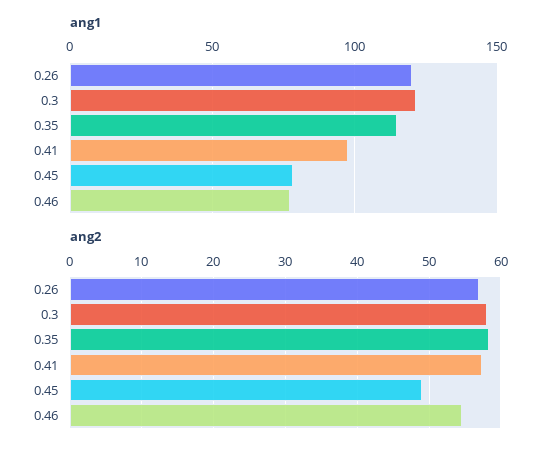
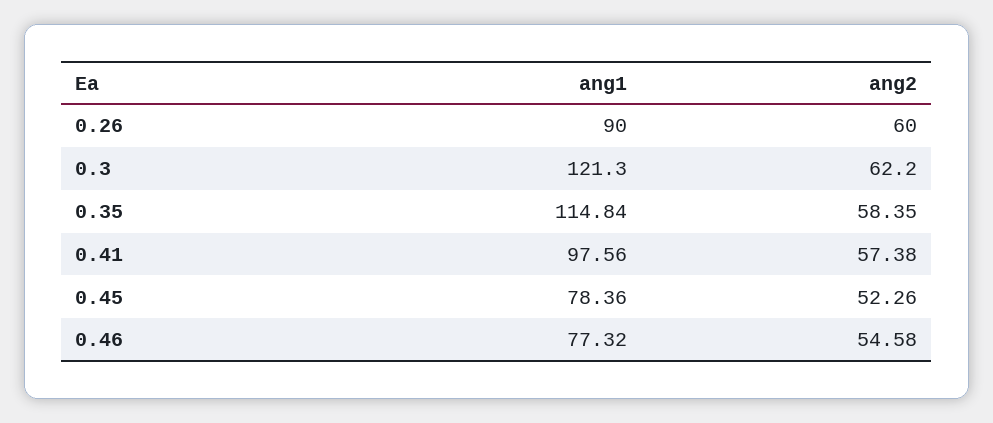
ang1, 0.26: 120 -> 90
ang2, 0.26: 57 -> 60
ang2, 0.3: 58 -> 62.2
ang2, 0.45: 49 -> 52.26

